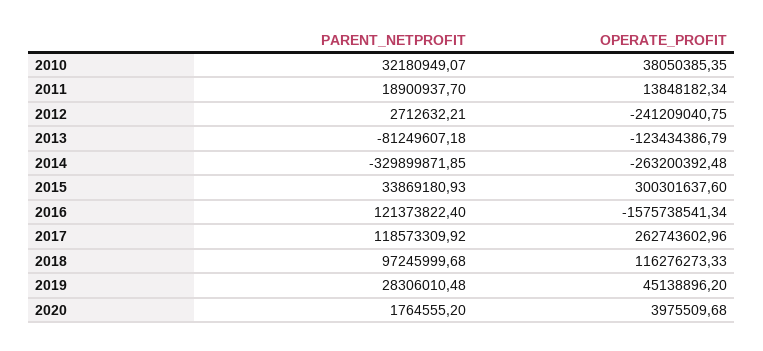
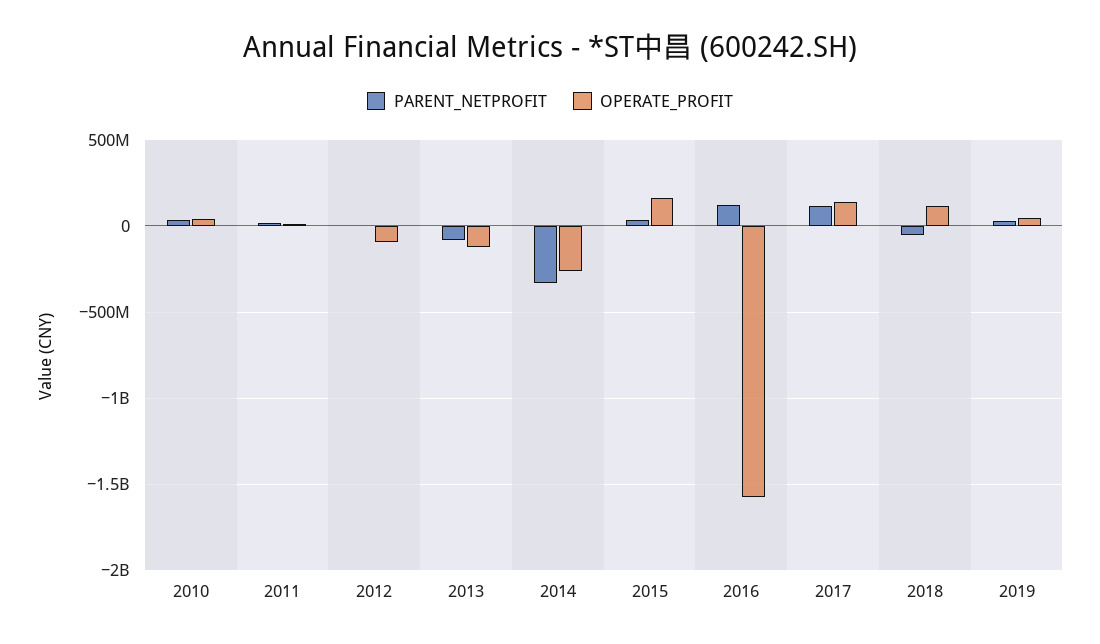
OPERATE_PROFIT, 2012: -241209040.75 -> -100000000
OPERATE_PROFIT, 2015: 300301637.6 -> 150000000
OPERATE_PROFIT, 2017: 262743602.96 -> 150000000
PARENT_NETPROFIT, 2018: 97245999.68 -> -50000000
PARENT_NETPROFIT, 2020: 1764555.2 -> none
OPERATE_PROFIT, 2020: 3975509.68 -> none

